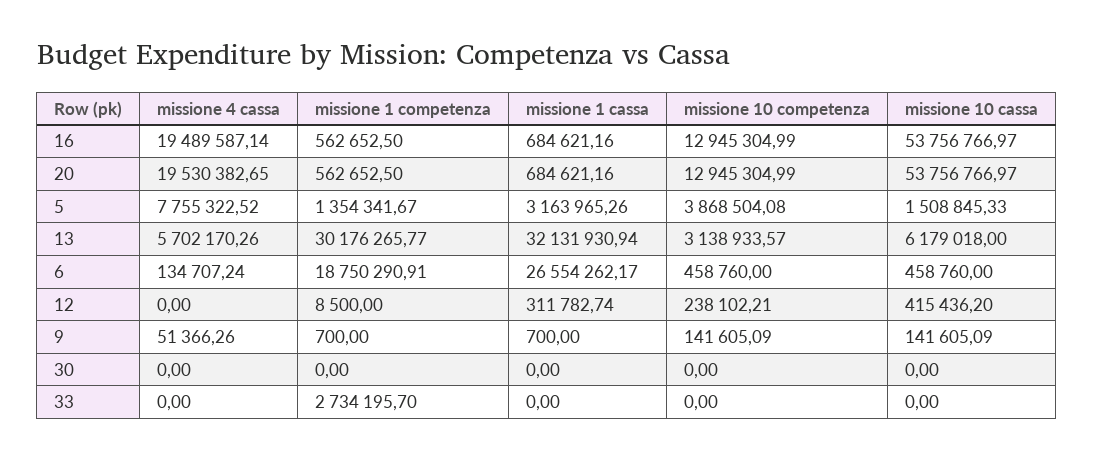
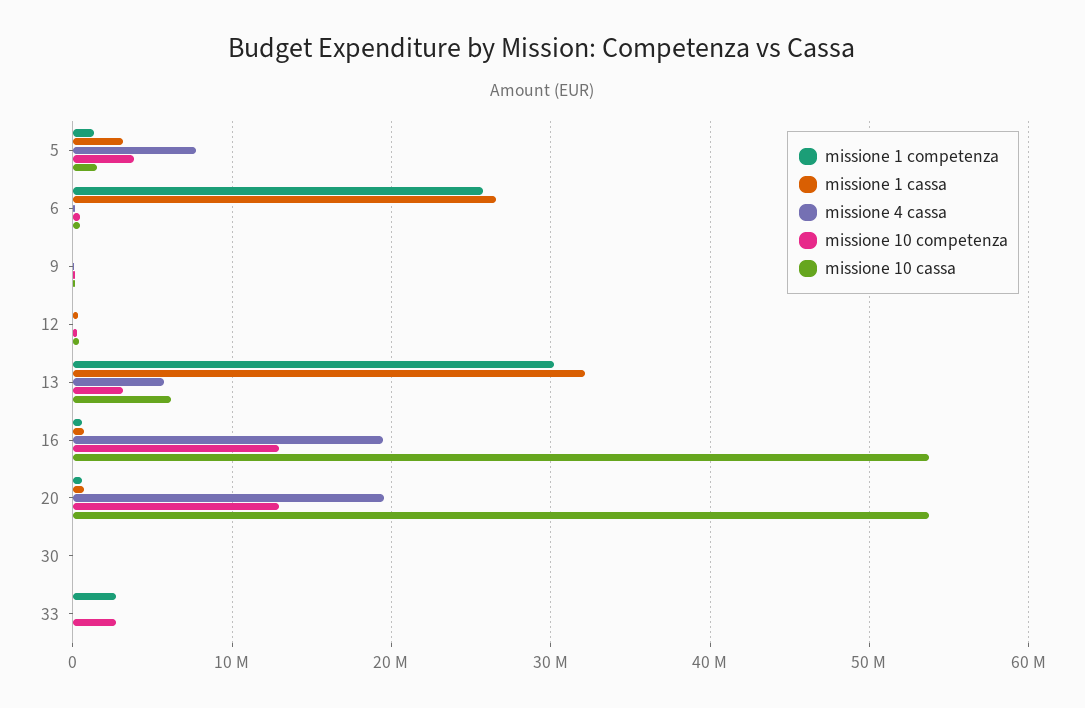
missione 1 competenza, 6: 18750290.91 -> 26000000
missione 10 competenza, 33: 0 -> 3000000

